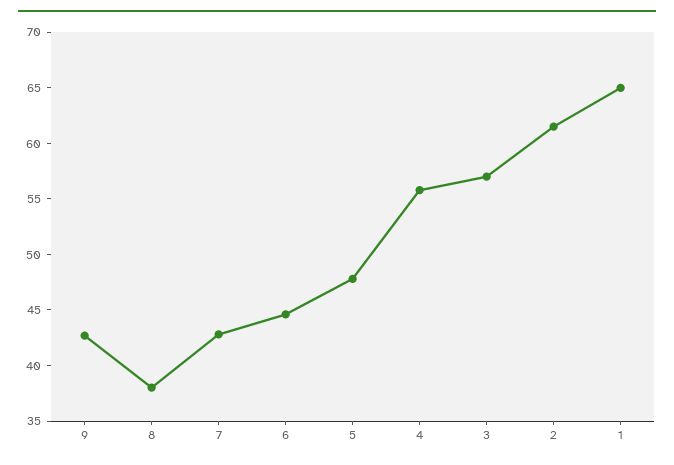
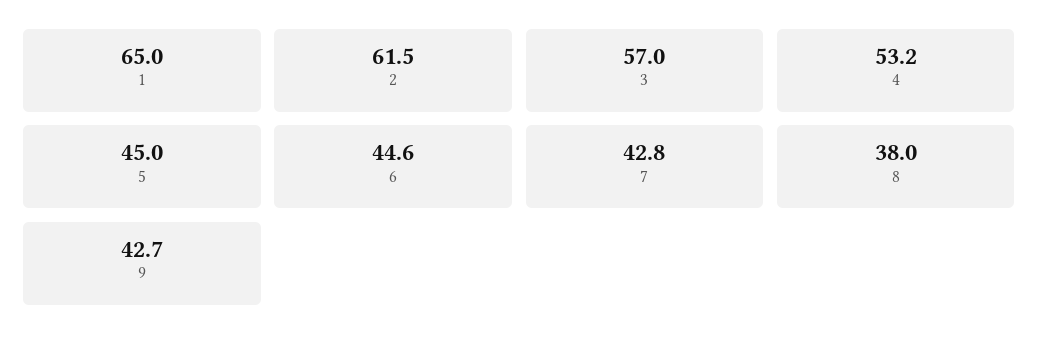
5: 48 -> 45
4: 56 -> 53.2

